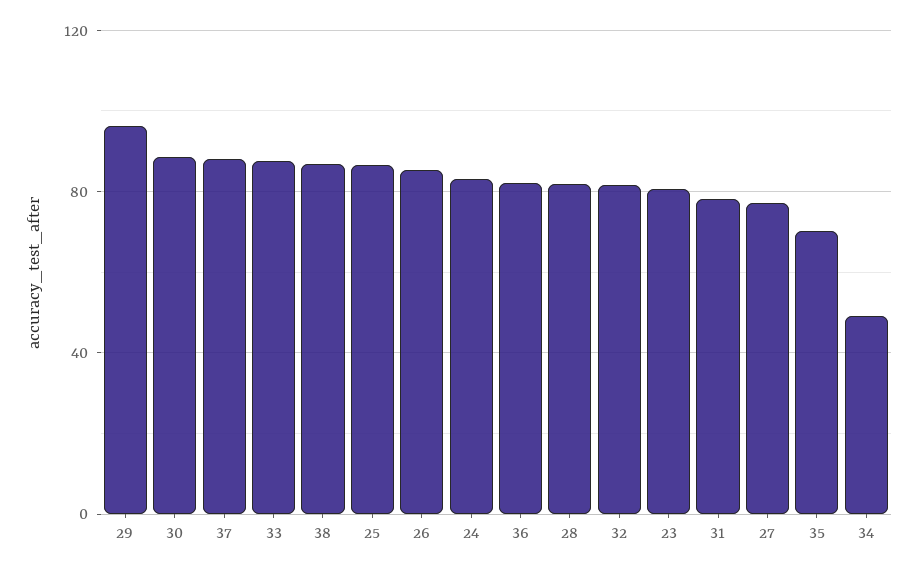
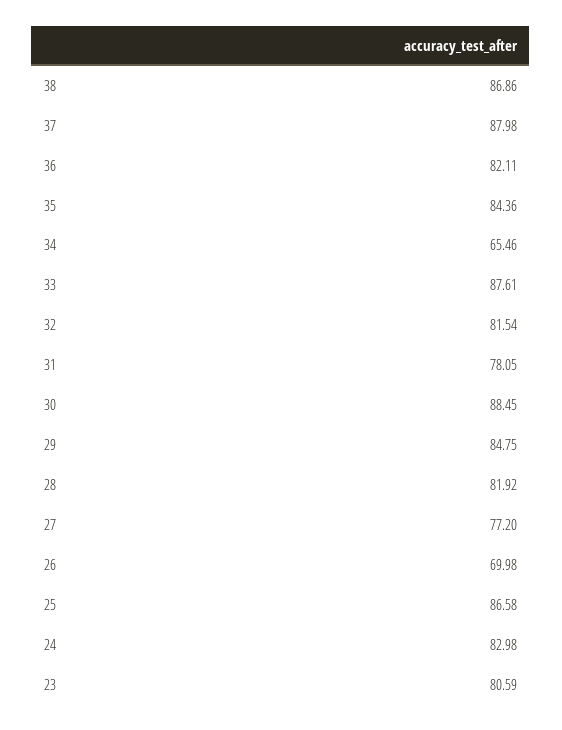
29: 95 -> 84.75
26: 85 -> 69.98
35: 70 -> 84.36
34: 50 -> 65.46

